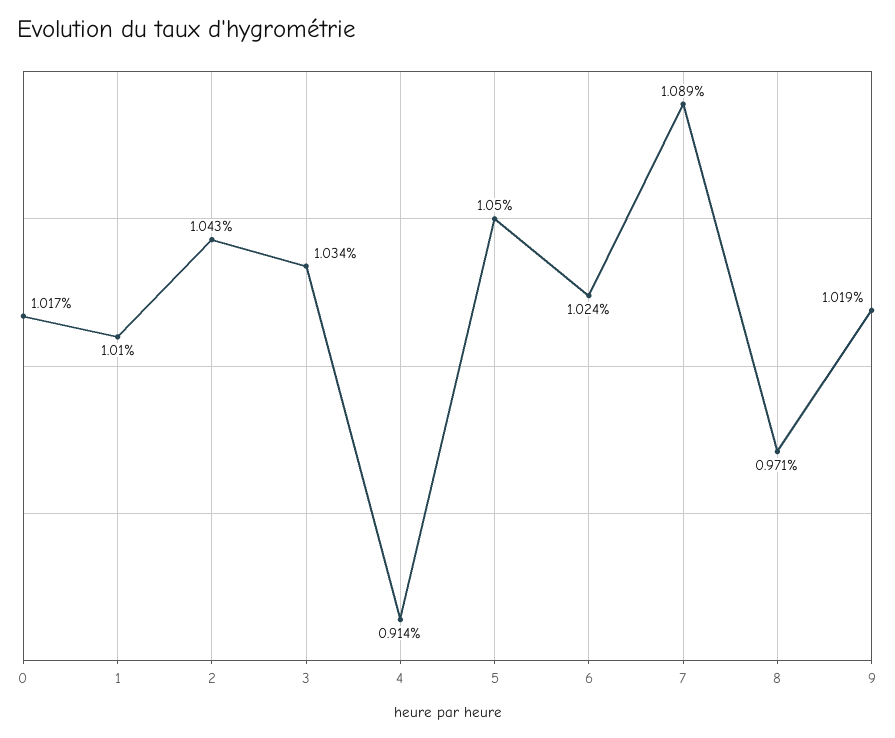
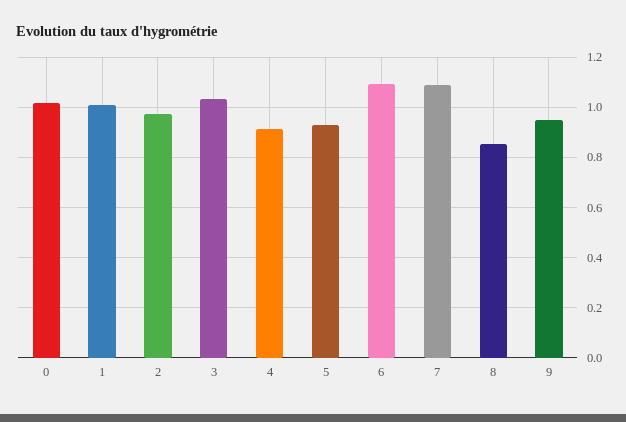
2: 1.043 -> 0.975
5: 1.05 -> 0.925
6: 1.024 -> 1.1
8: 0.971 -> 0.85
9: 1.019 -> 0.95

